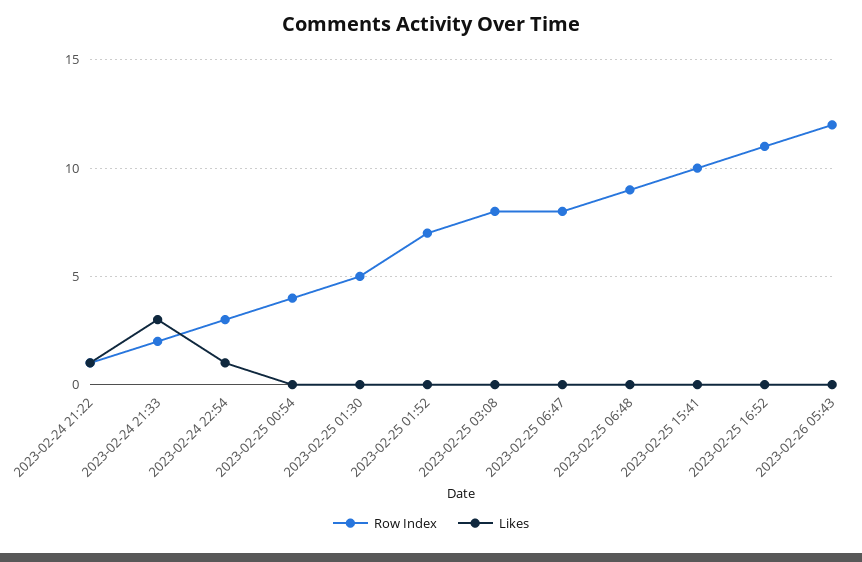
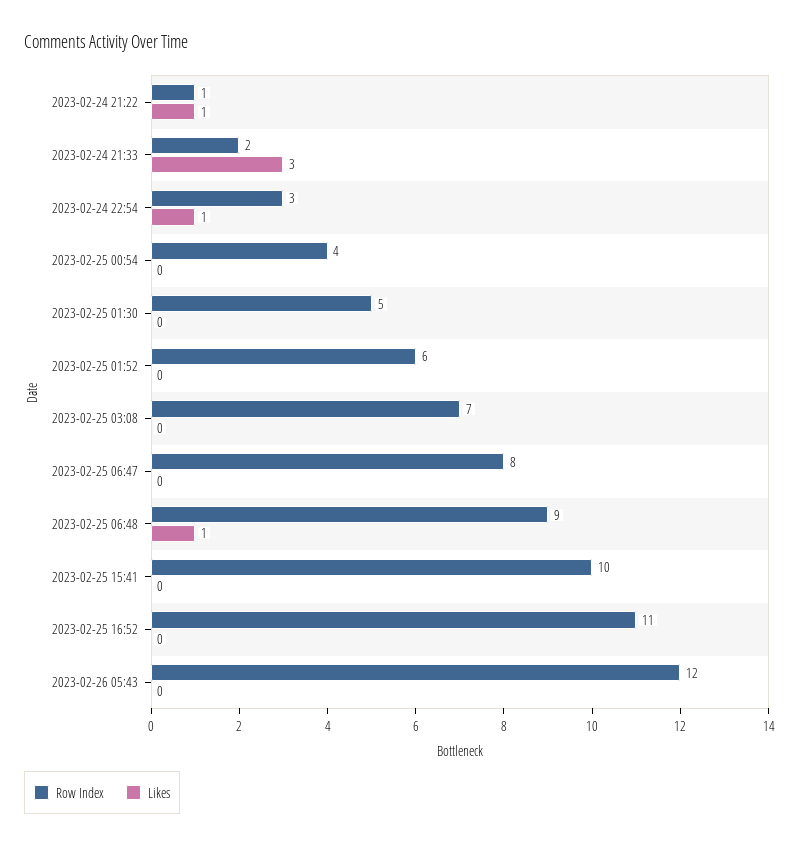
Row Index, 2023-02-25 01:52: 7 -> 6
Row Index, 2023-02-25 03:08: 8 -> 7
Likes, 2023-02-25 06:48: 0 -> 1

